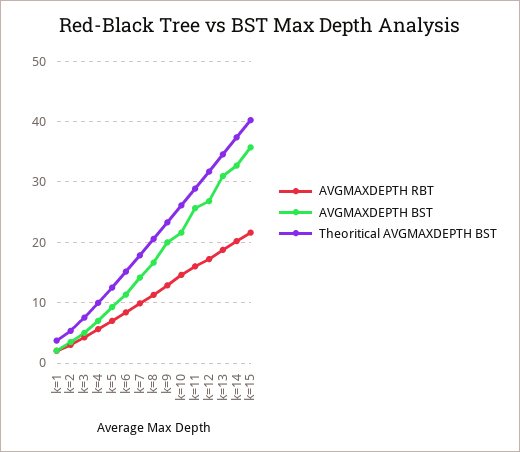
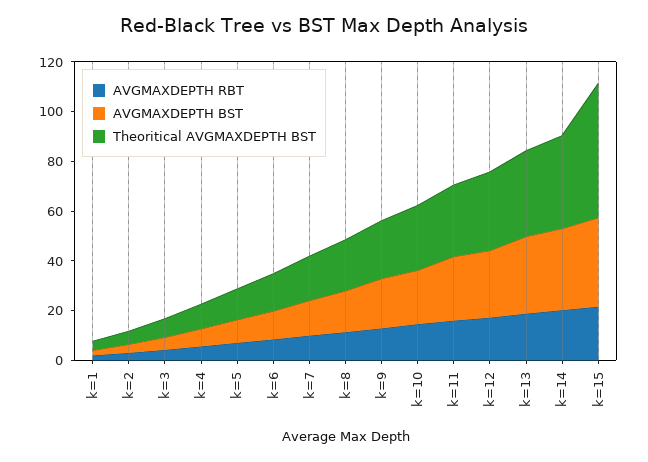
Theoritical AVGMAXDEPTH BST, k=15: 40 -> 55

